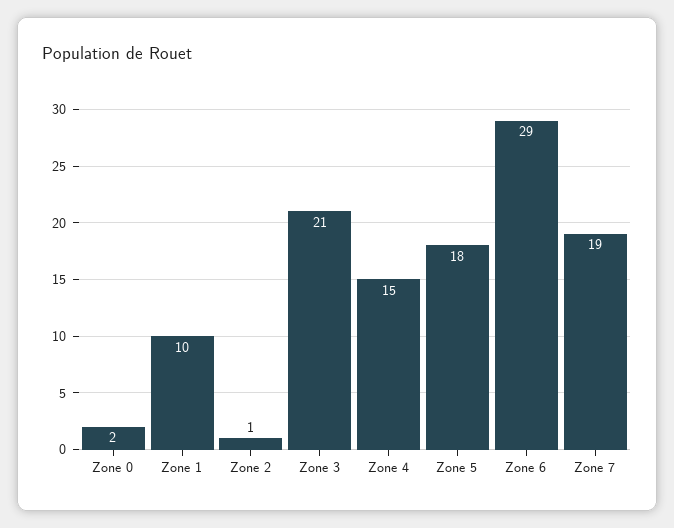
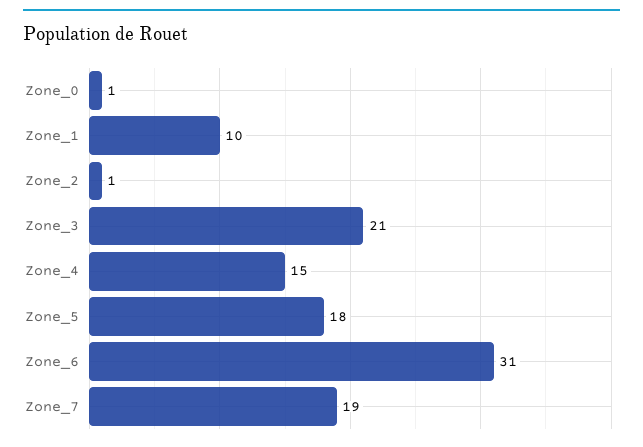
Zone 0: 2 -> 1
Zone 6: 29 -> 31

